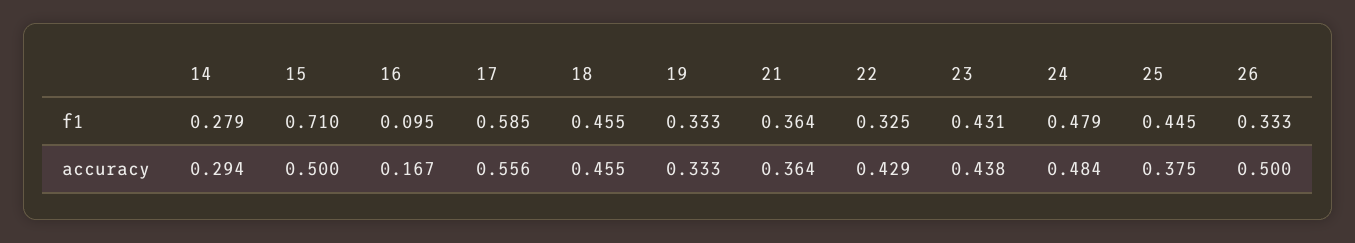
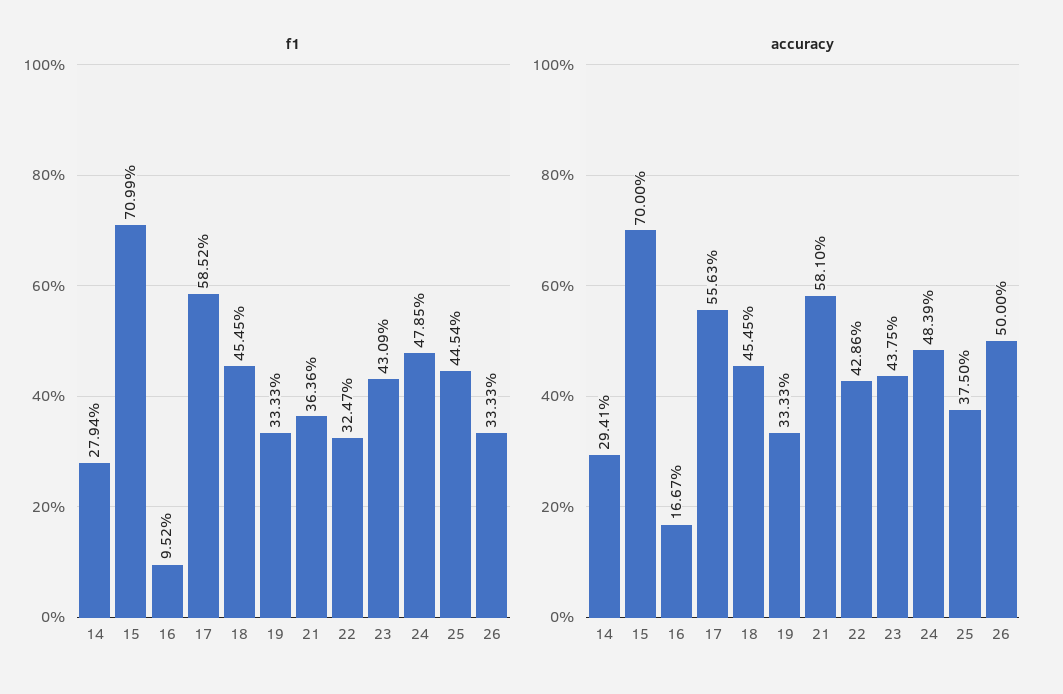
accuracy, 15: 0.5 -> 0.7
accuracy, 21: 0.364 -> 0.581

